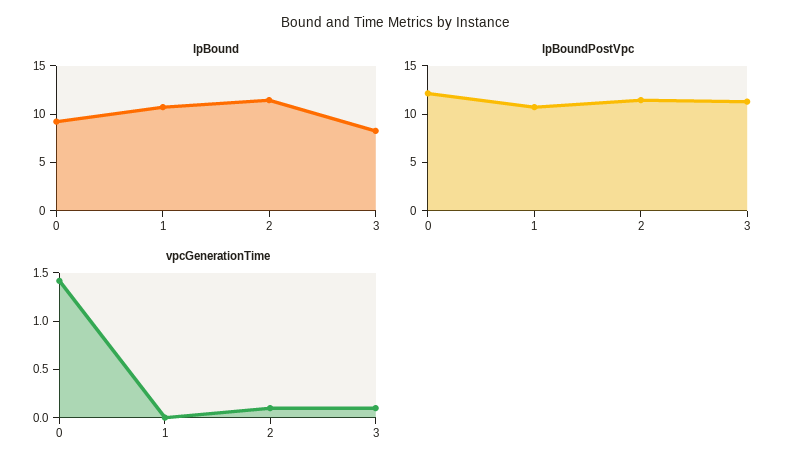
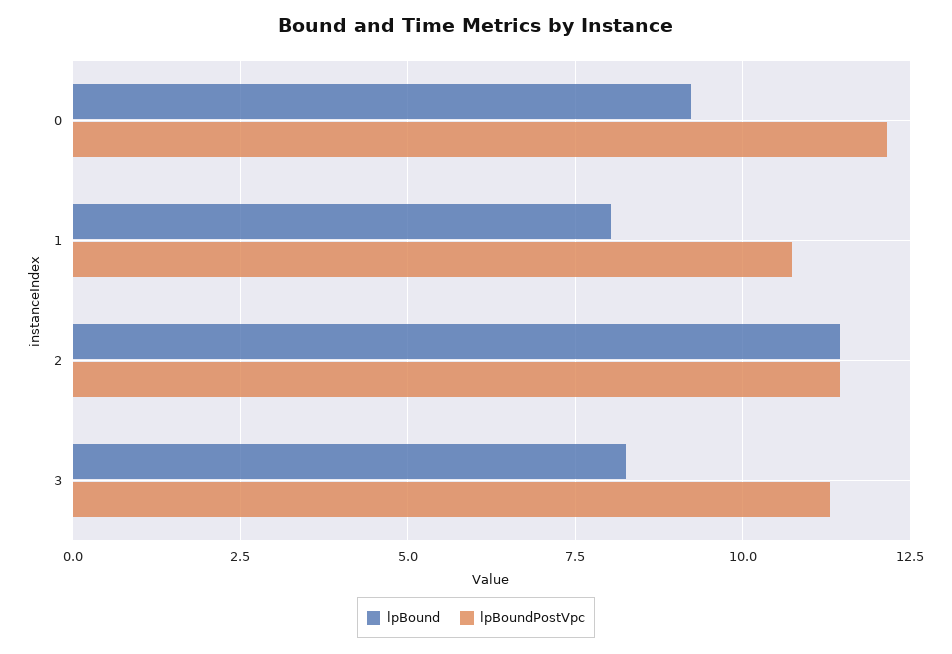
lpBound, 1: 11 -> 8
vpcGenerationTime, 0: 1.4 -> none
vpcGenerationTime, 1: 0 -> none
vpcGenerationTime, 2: 0.1 -> none
vpcGenerationTime, 3: 0.1 -> none

